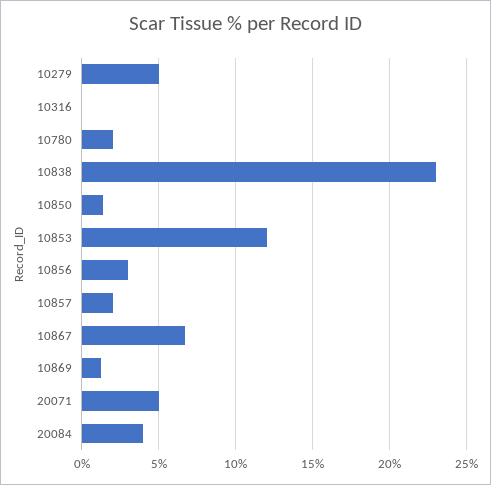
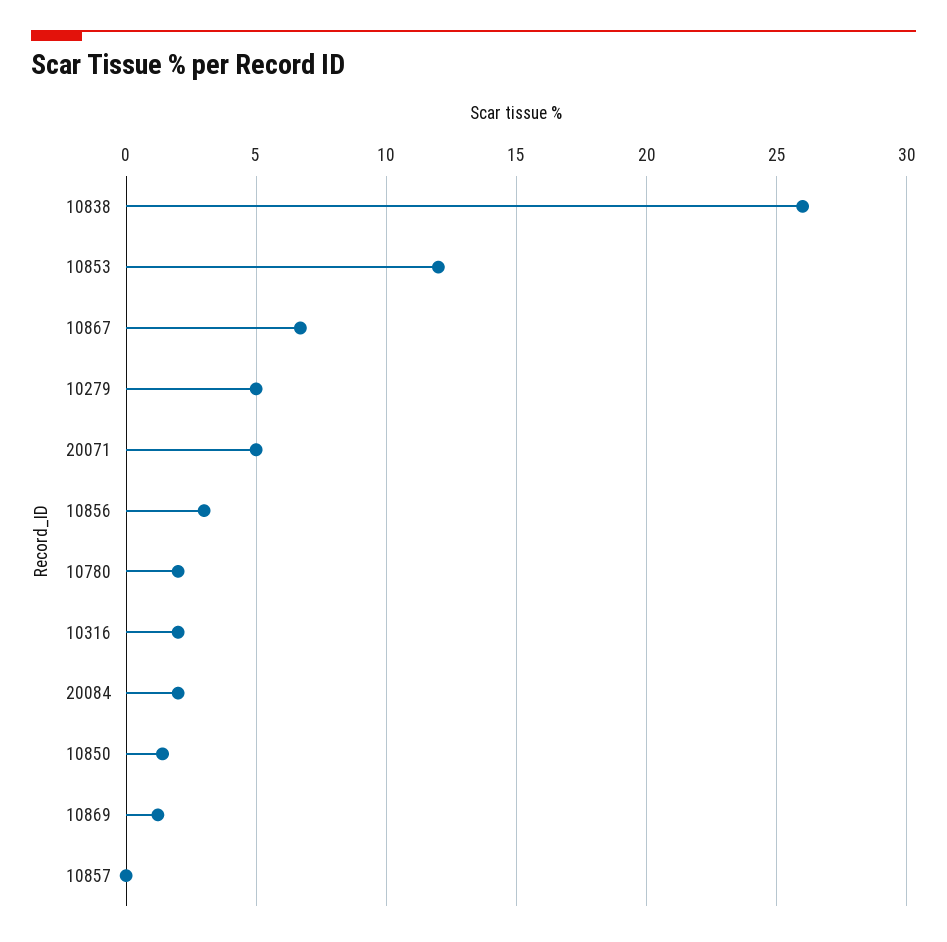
10316: 0 -> 2
10838: 23 -> 26
10857: 2 -> 0
20084: 4 -> 2

